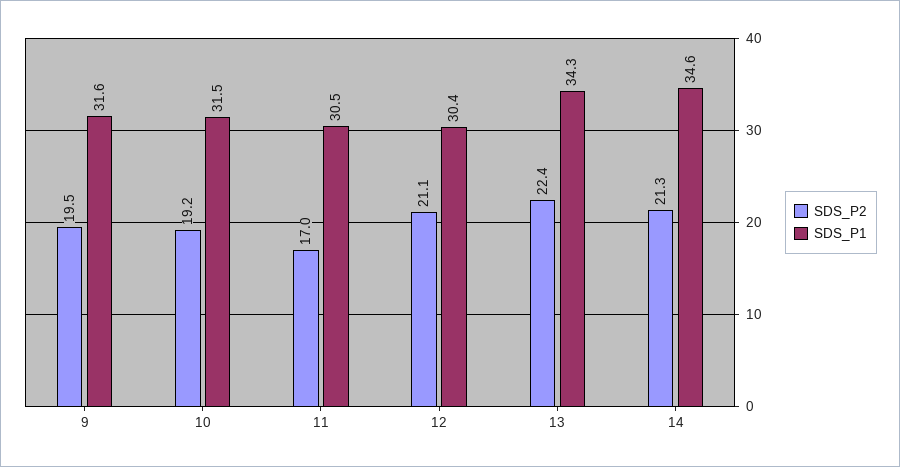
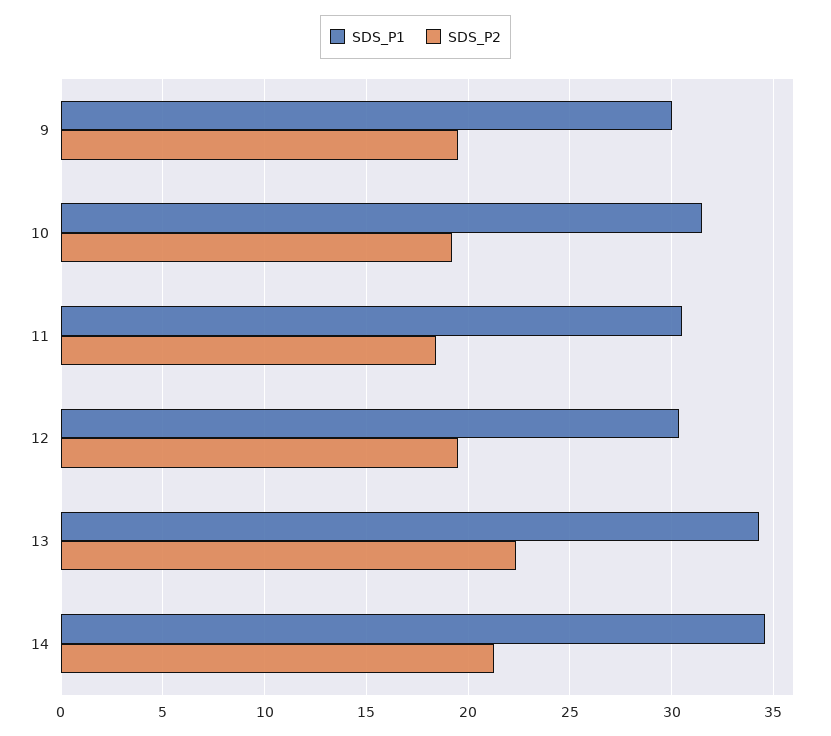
SDS_P1, 9: 31.6 -> 30
SDS_P2, 11: 17 -> 18.5
SDS_P2, 12: 21.1 -> 19.5

